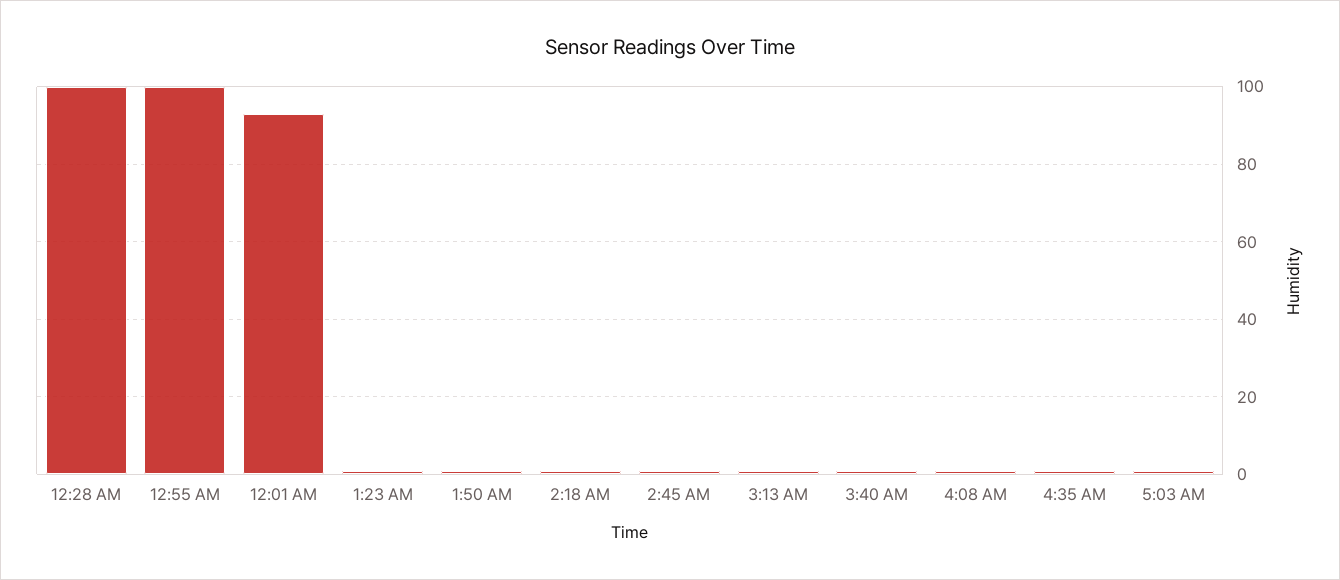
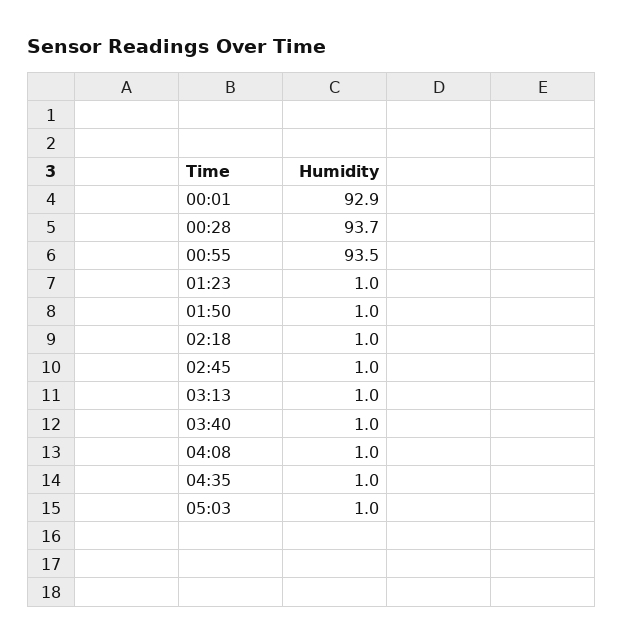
12:28 AM: 100 -> 93.7
12:55 AM: 100 -> 93.5

